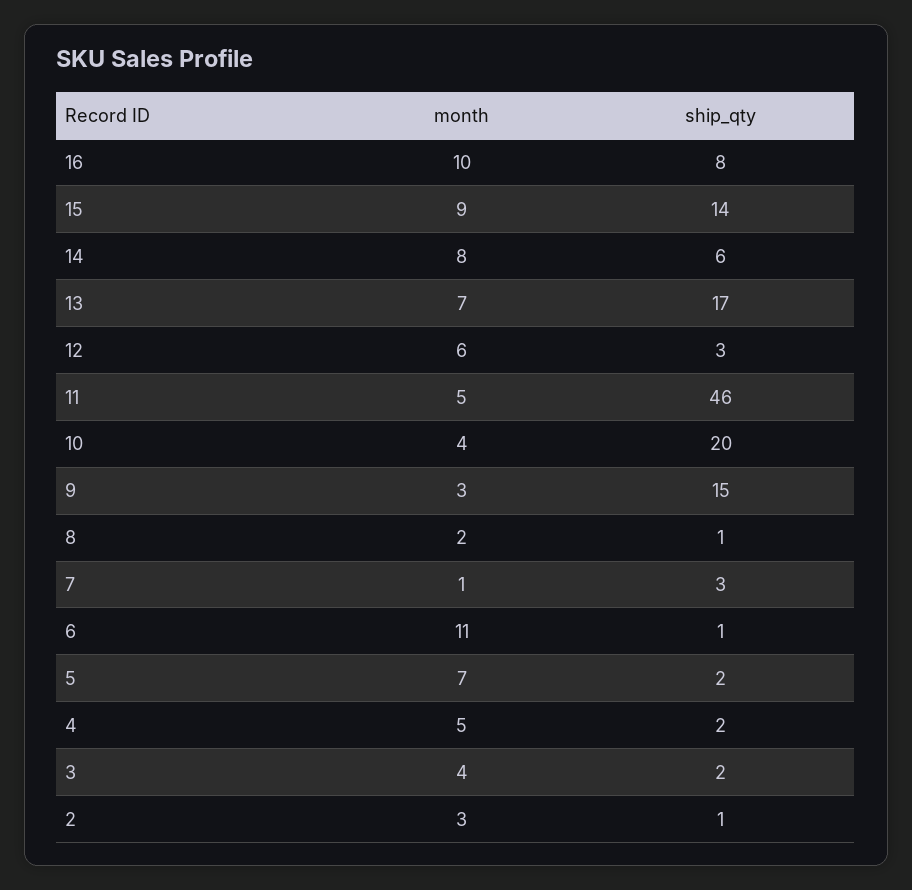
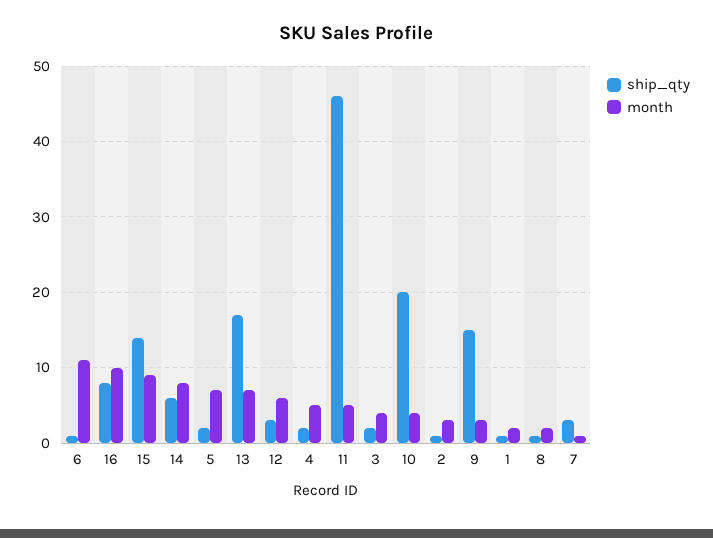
ship_qty, 1: none -> 1
month, 1: none -> 2

